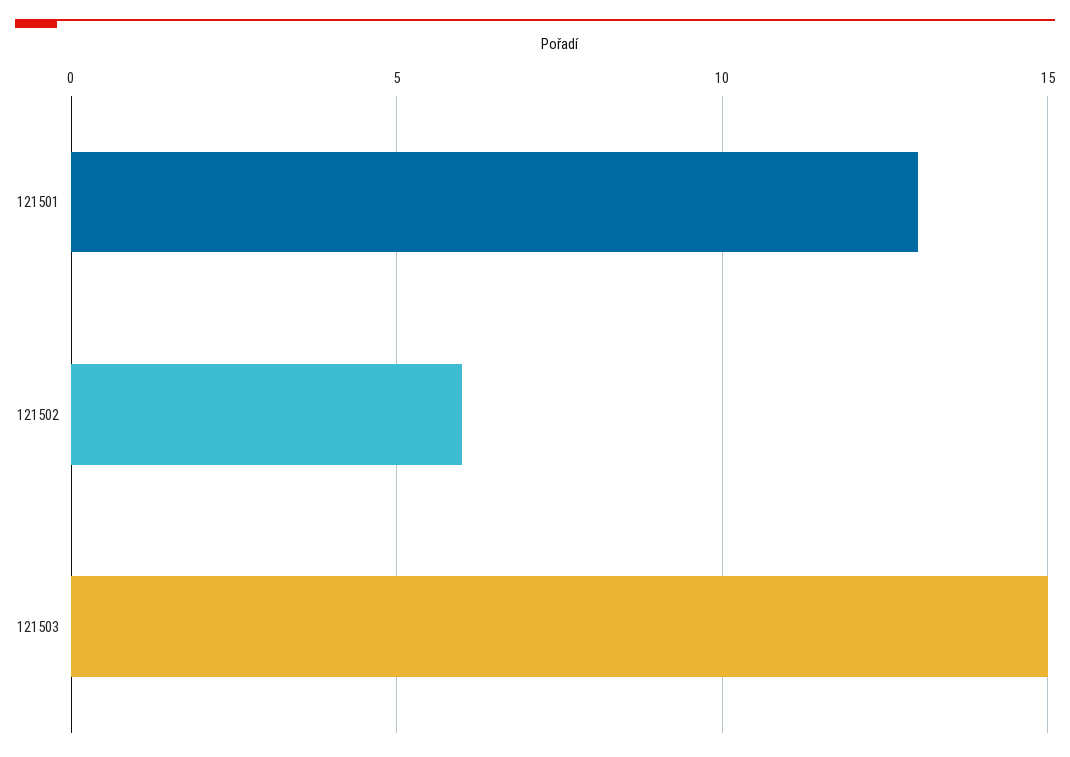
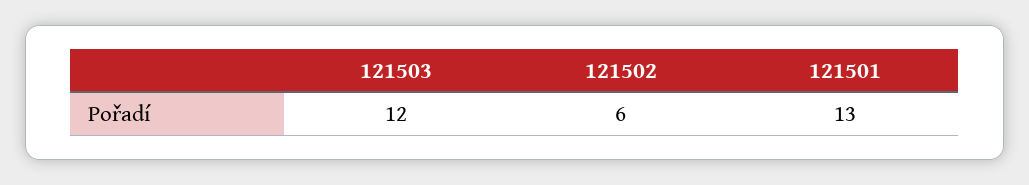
121503: 15 -> 12

